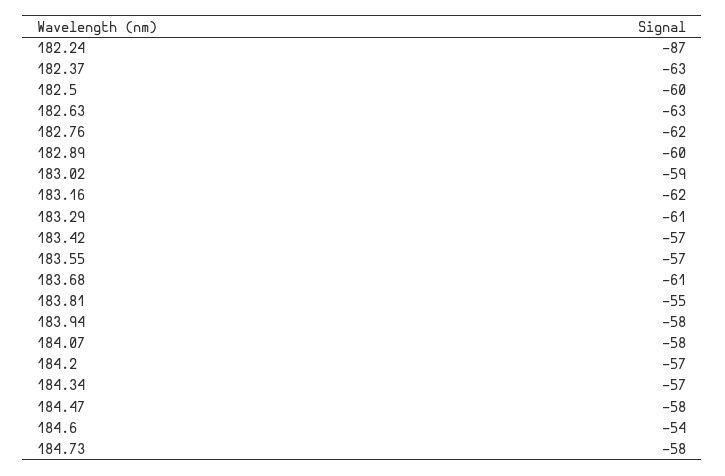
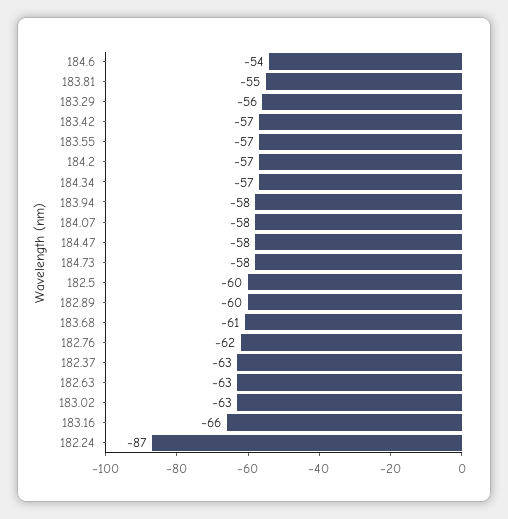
183.02: -59 -> -63
183.16: -62 -> -66
183.29: -61 -> -56

